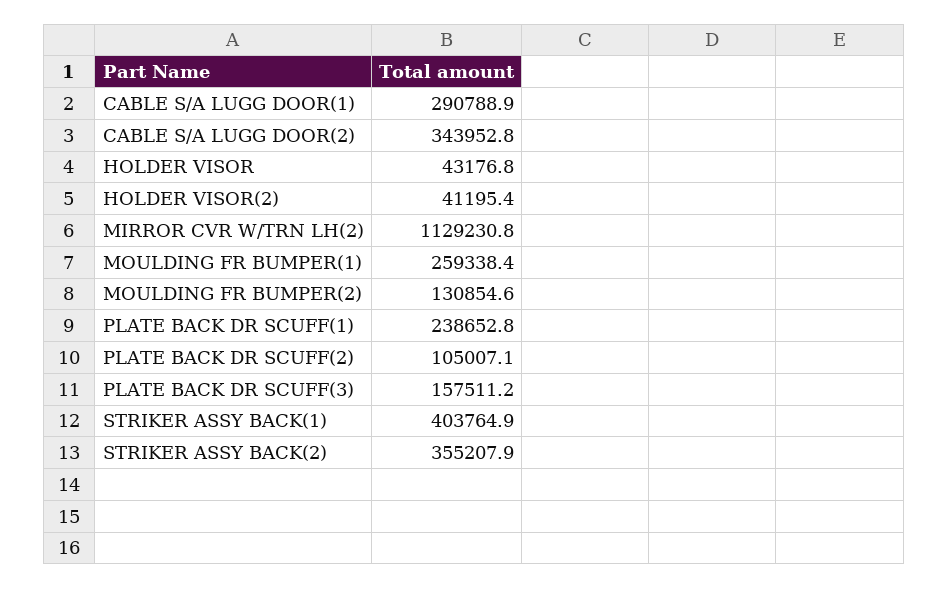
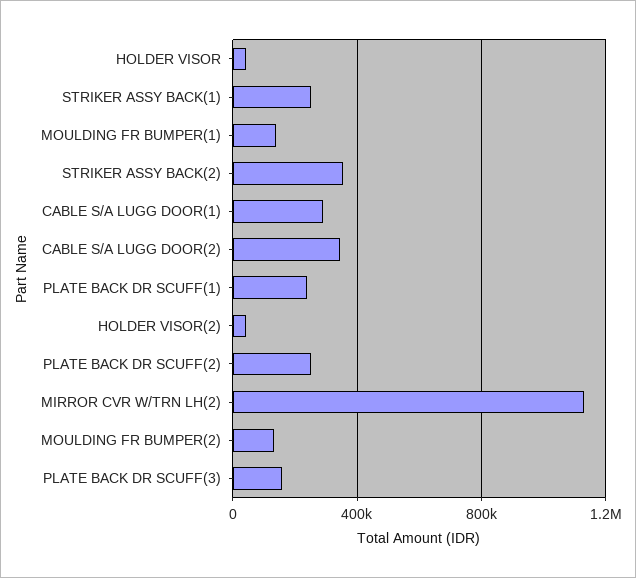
MOULDING FR BUMPER(1): 259338.4 -> 150000
PLATE BACK DR SCUFF(2): 105007.1 -> 250000
STRIKER ASSY BACK(1): 403764.9 -> 250000

